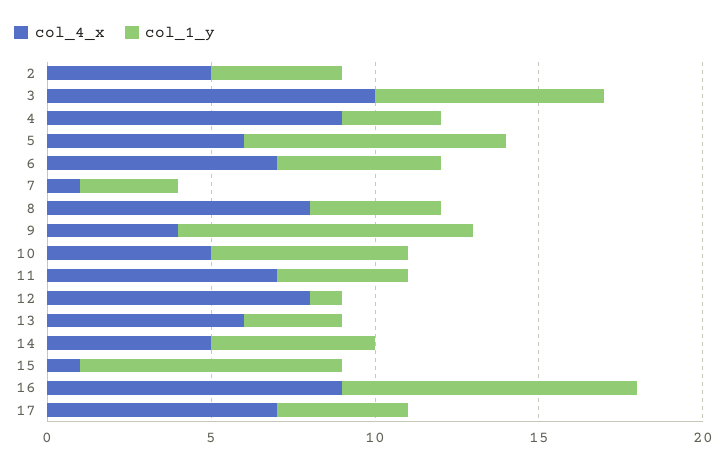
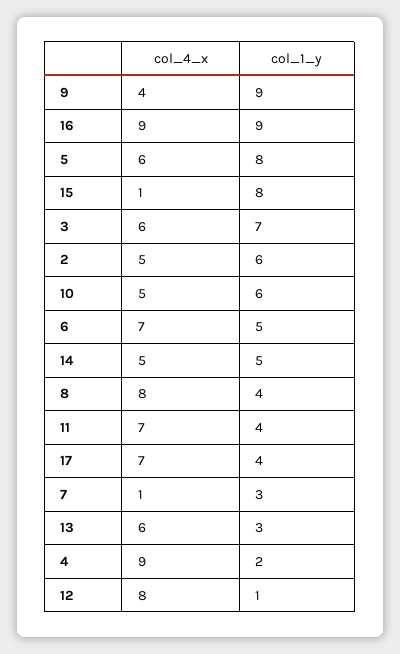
col_1_y, 2: 4 -> 6
col_4_x, 3: 10 -> 6
col_1_y, 4: 3 -> 2

